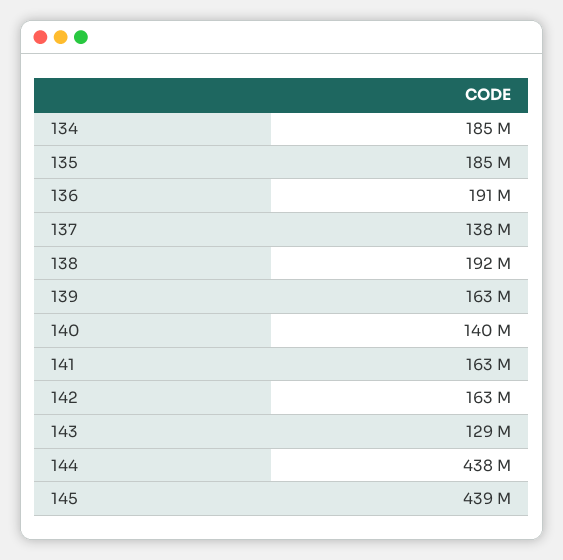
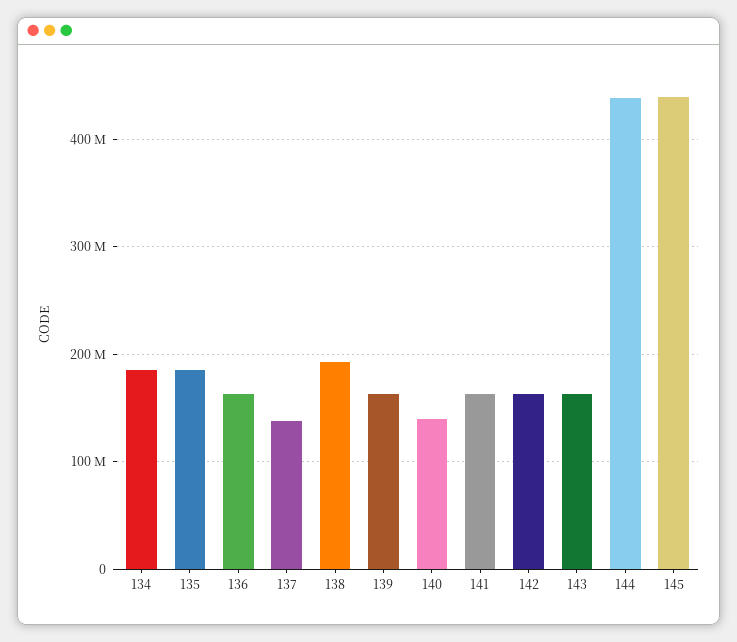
136: 191000000 -> 160000000
143: 129000000 -> 160000000

